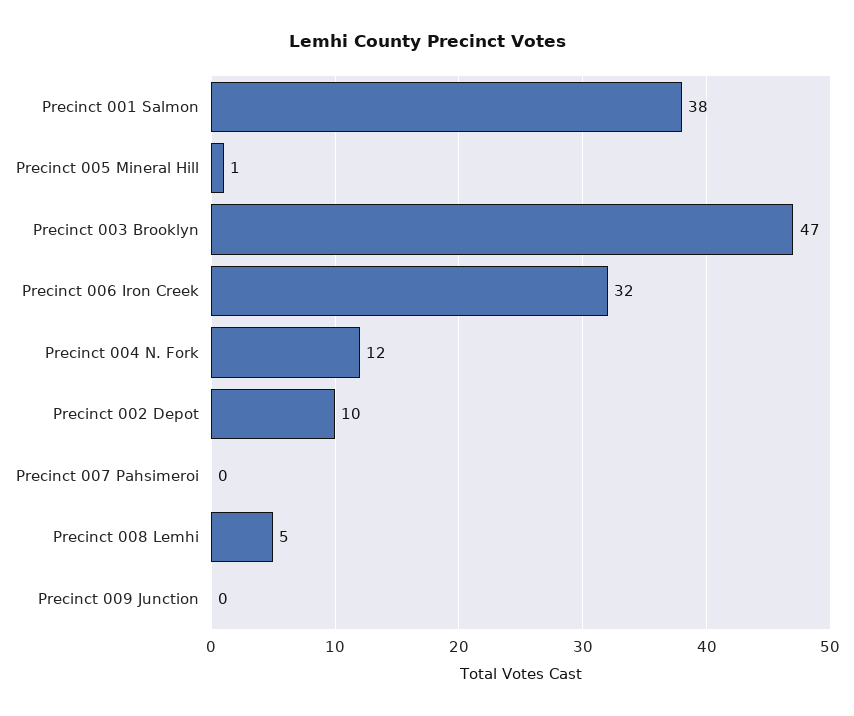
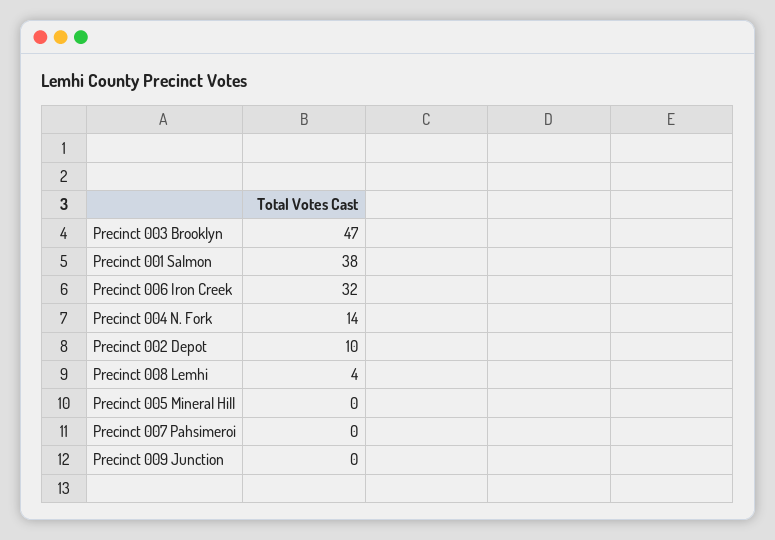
Precinct 005 Mineral Hill: 1 -> 0
Precinct 004 N. Fork: 12 -> 14
Precinct 008 Lemhi: 5 -> 4

